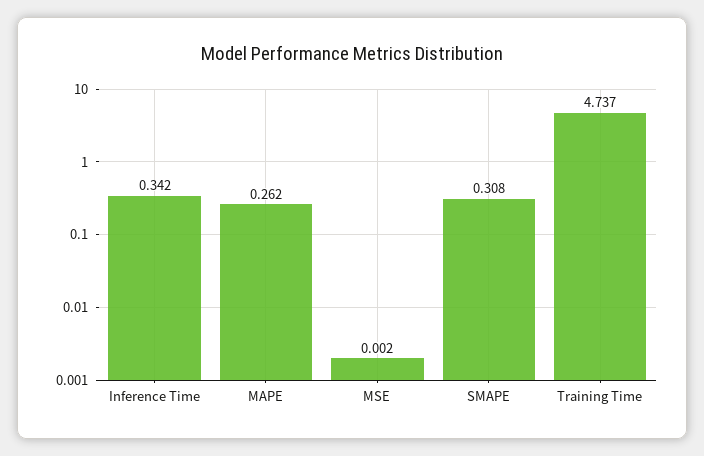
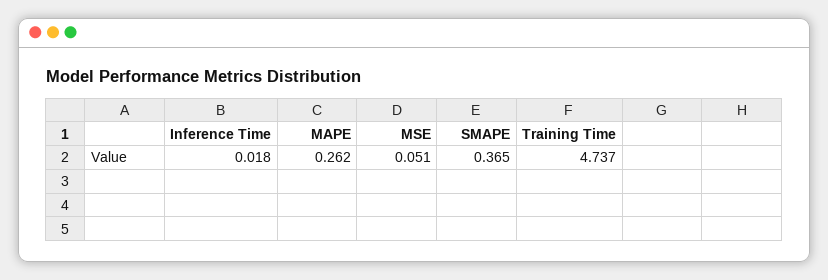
Inference Time: 0.342 -> 0.018
MSE: 0.002 -> 0.051
SMAPE: 0.308 -> 0.365

